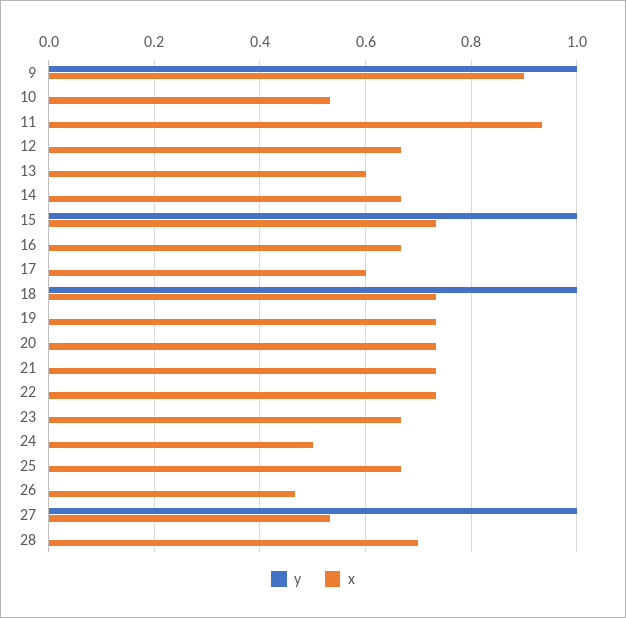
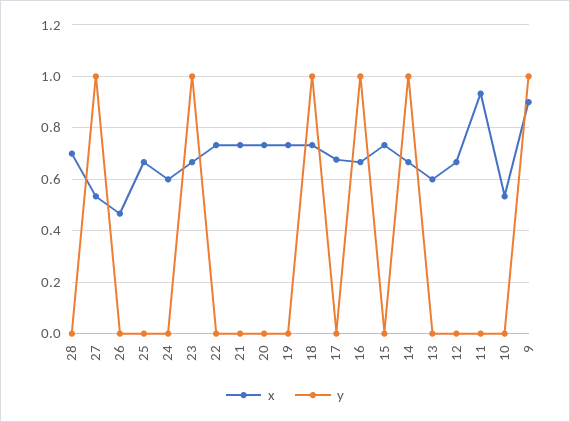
y, 14: 0 -> 1
y, 15: 1 -> 0
y, 16: 0 -> 1
x, 17: 0.6 -> 0.675
y, 23: 0 -> 1
x, 24: 0.5 -> 0.6

